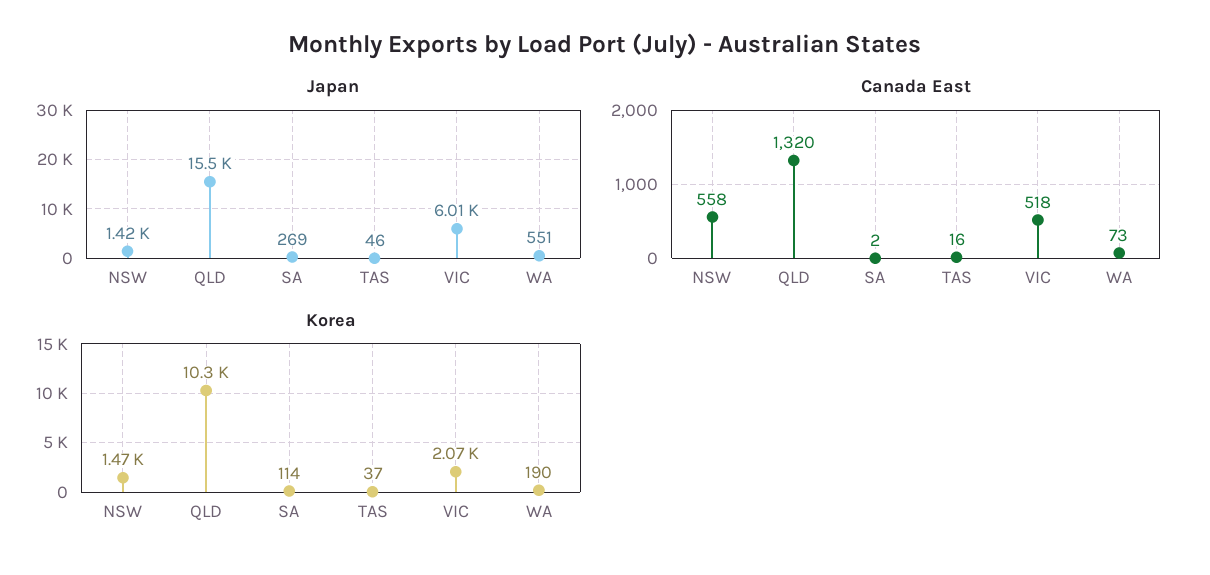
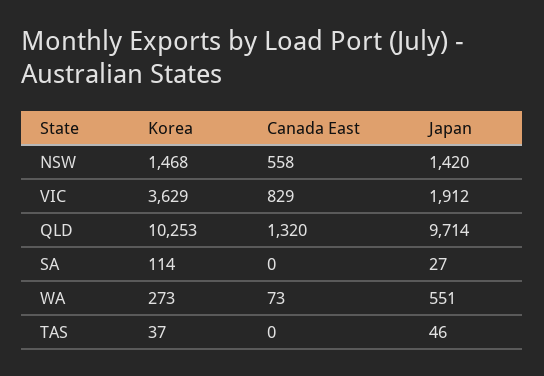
Japan, QLD: 15500 -> 9714
Japan, SA: 269 -> 27
Japan, VIC: 6010 -> 1912
Canada East, SA: 2 -> 0
Canada East, TAS: 16 -> 0
Canada East, VIC: 518 -> 829
Korea, VIC: 2070 -> 3629
Korea, WA: 190 -> 273

